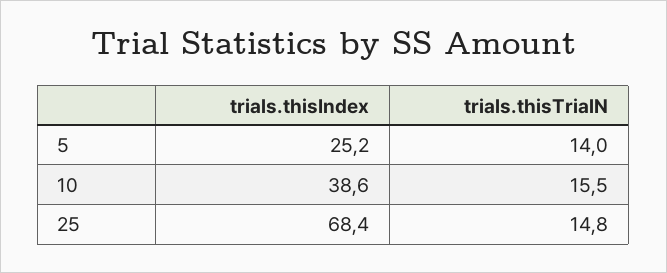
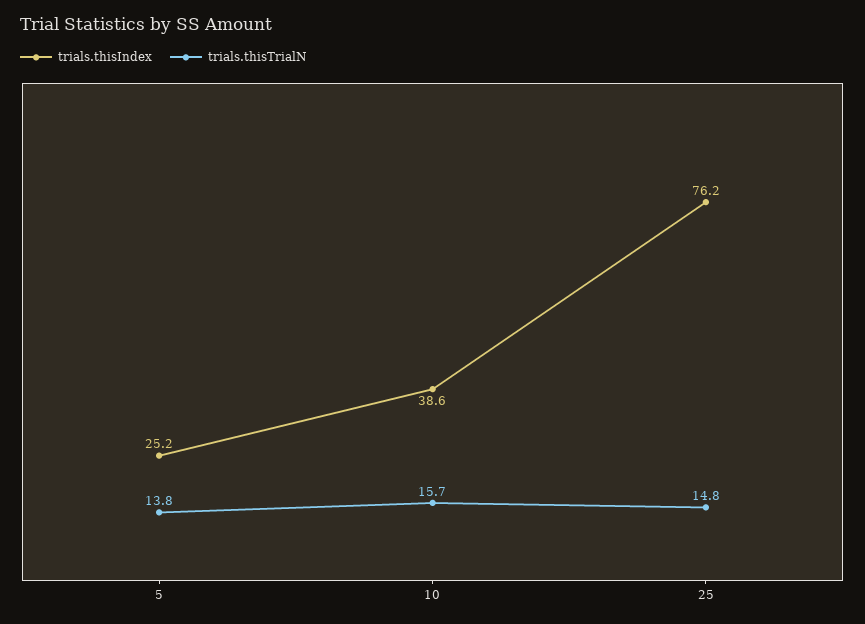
trials.thisTrialN, 5: 14 -> 13.8
trials.thisTrialN, 10: 15.5 -> 15.7
trials.thisIndex, 25: 68.4 -> 76.2

